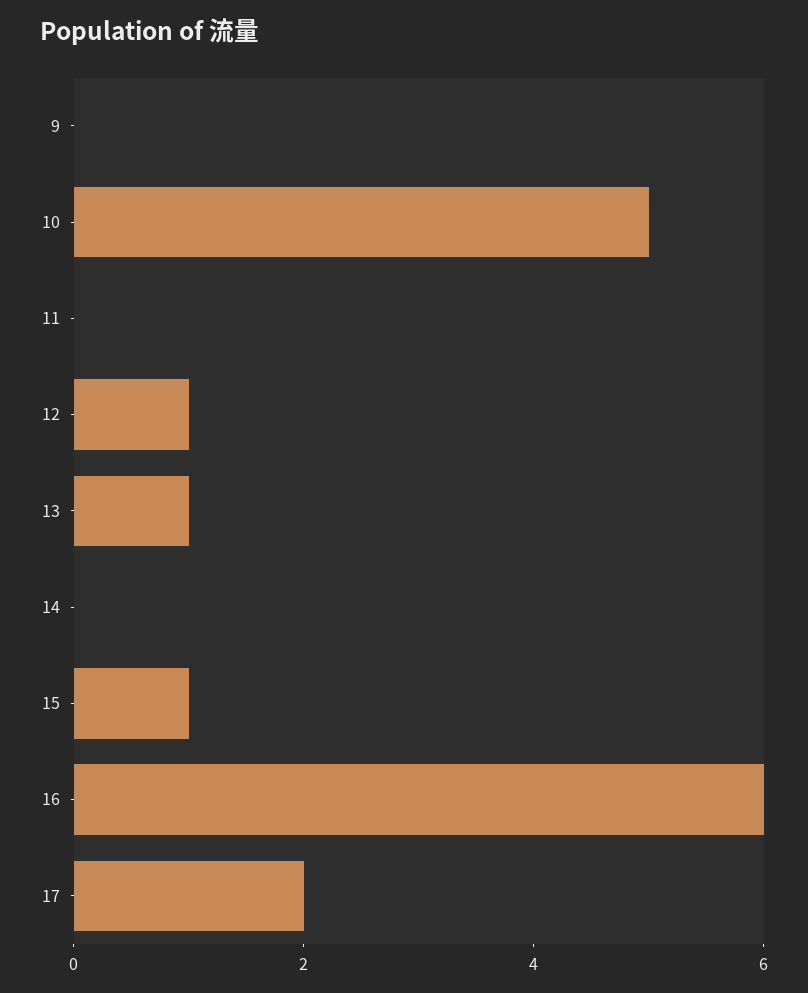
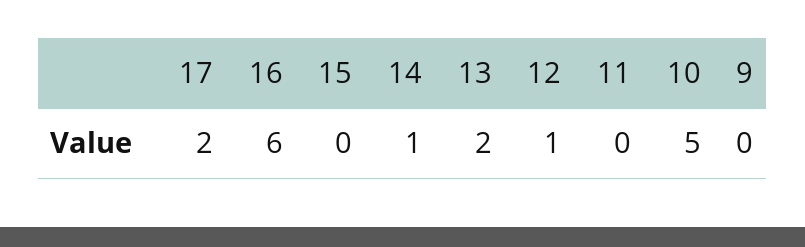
13: 1 -> 2
14: 0 -> 1
15: 1 -> 0

